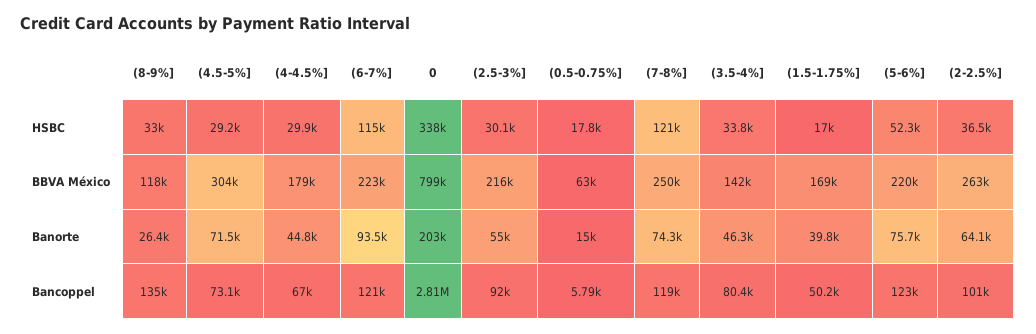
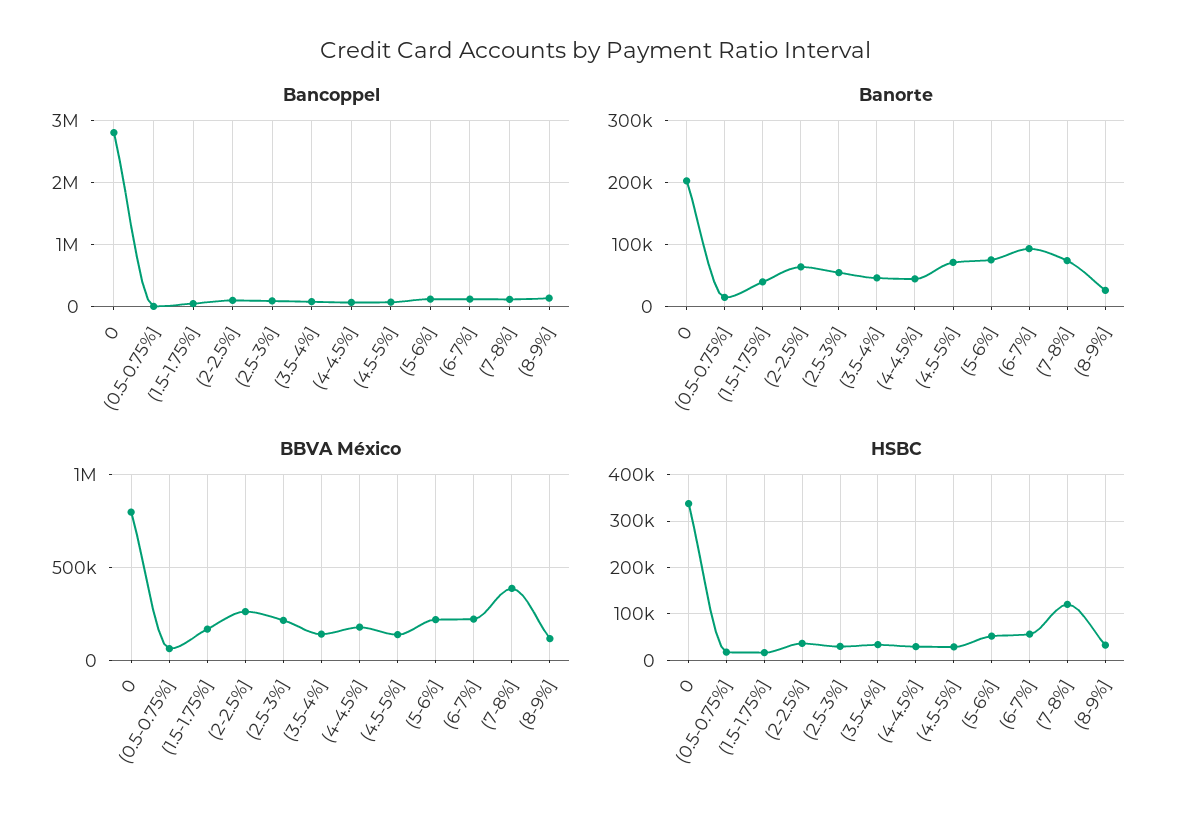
HSBC, (6-7%]: 115000 -> 60000
BBVA México, (4.5-5%]: 304000 -> 150000
BBVA México, (7-8%]: 250000 -> 400000

